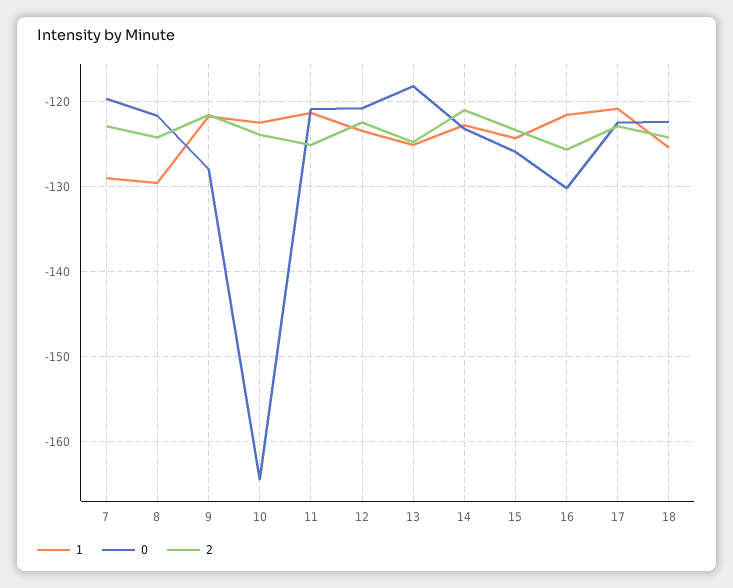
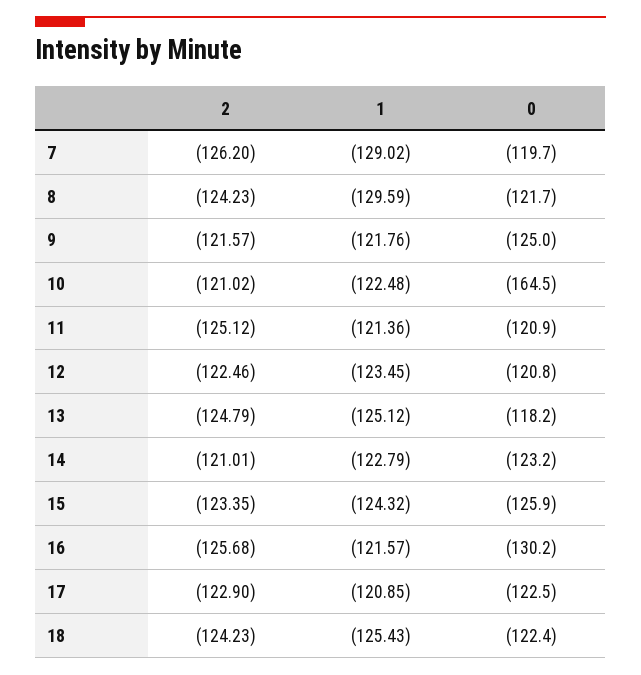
2, 7: -123 -> -126.2
0, 9: -128 -> -125
2, 10: -124 -> -121.02

